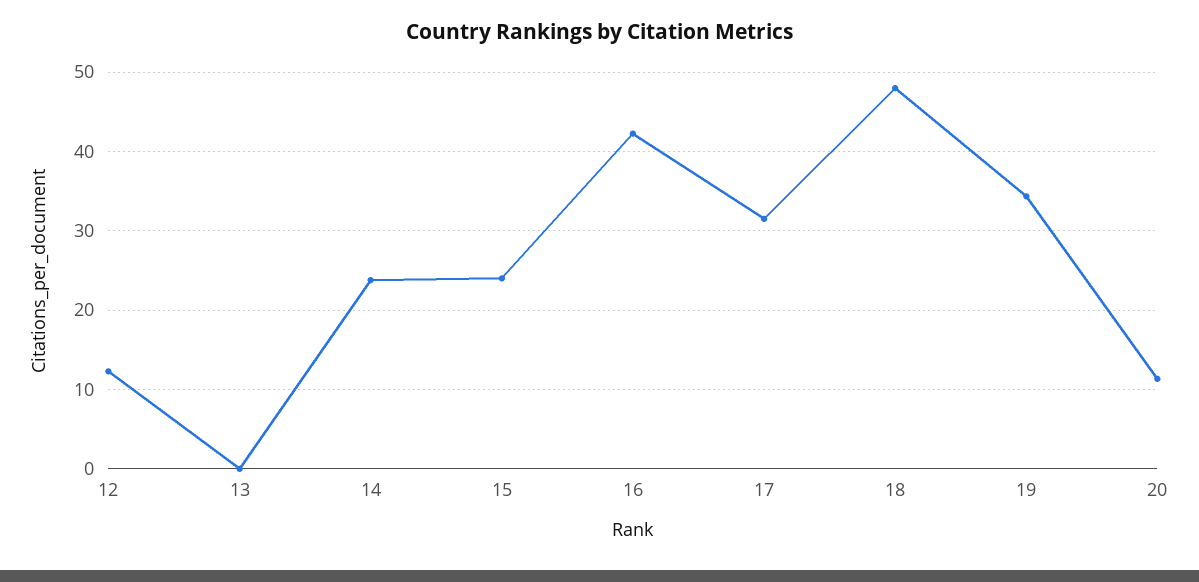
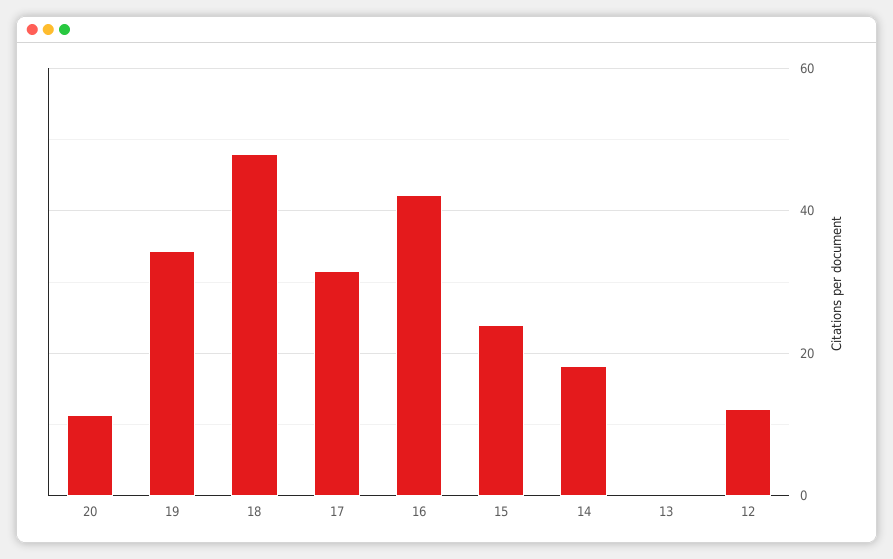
14: 24 -> 18

